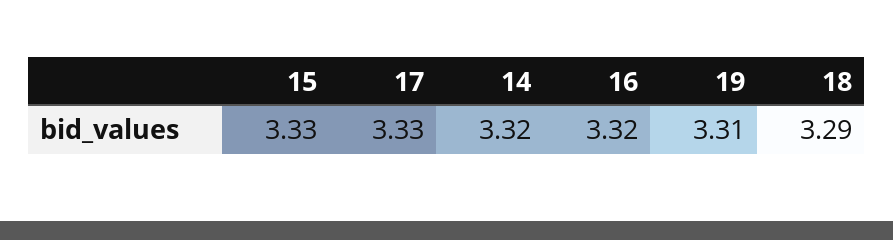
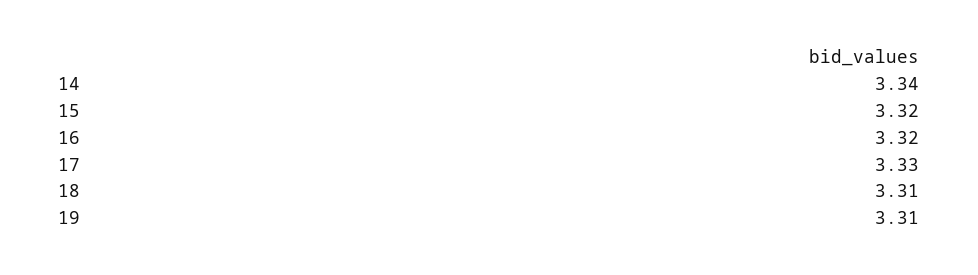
15: 3.33 -> 3.32
14: 3.32 -> 3.34
18: 3.29 -> 3.31

